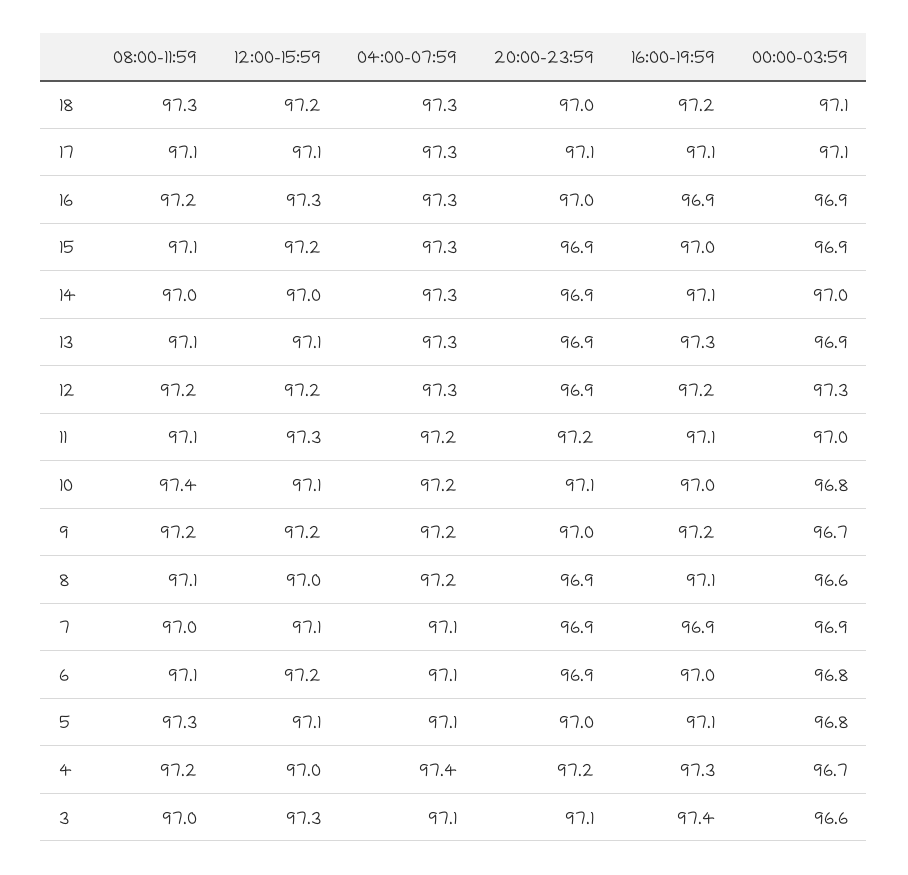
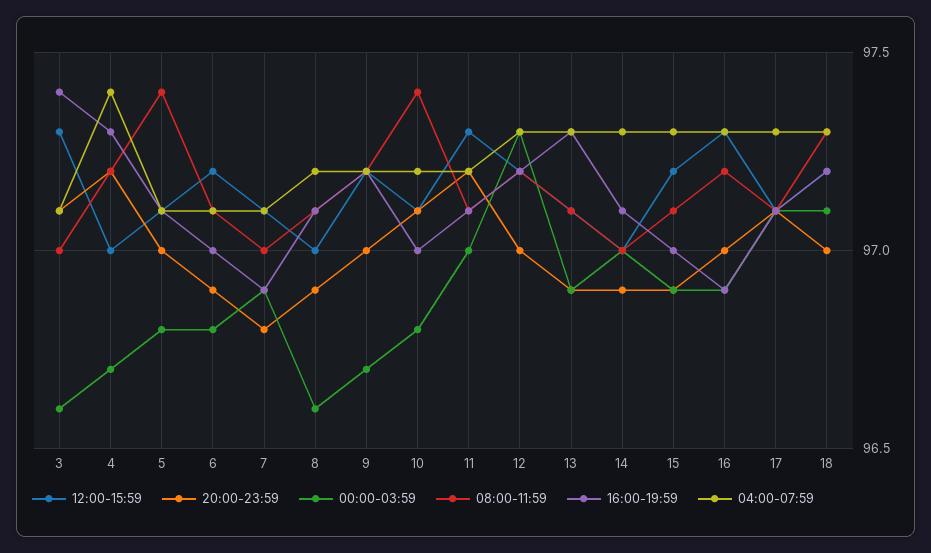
20:00-23:59, 12: 96.9 -> 97
20:00-23:59, 7: 96.9 -> 96.8
08:00-11:59, 5: 97.3 -> 97.4

